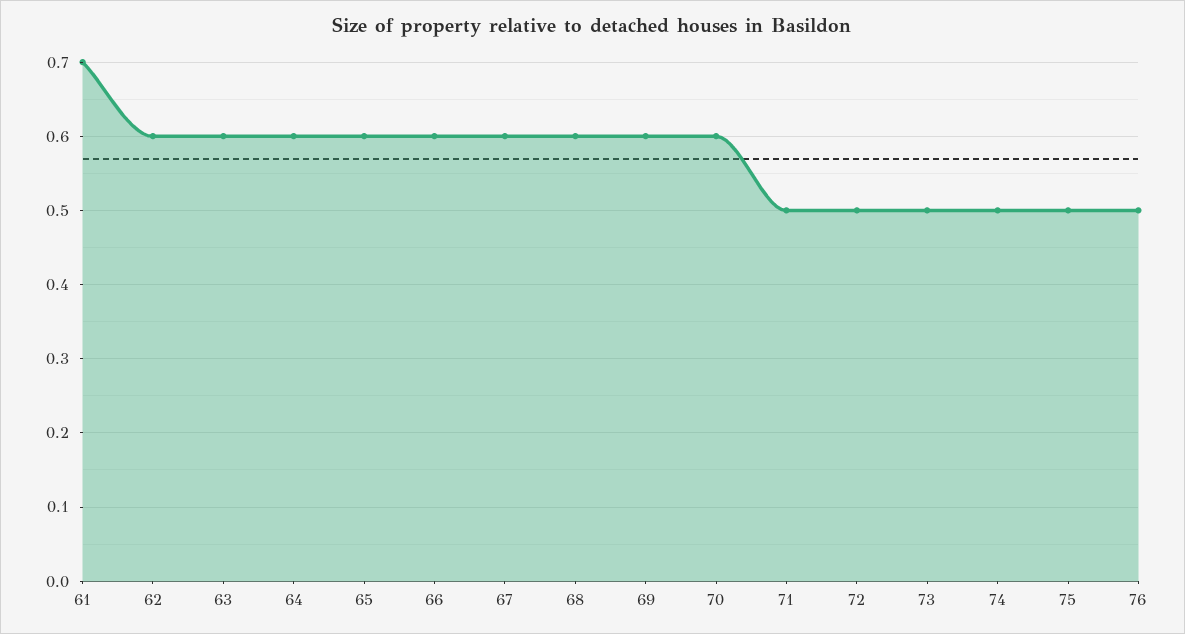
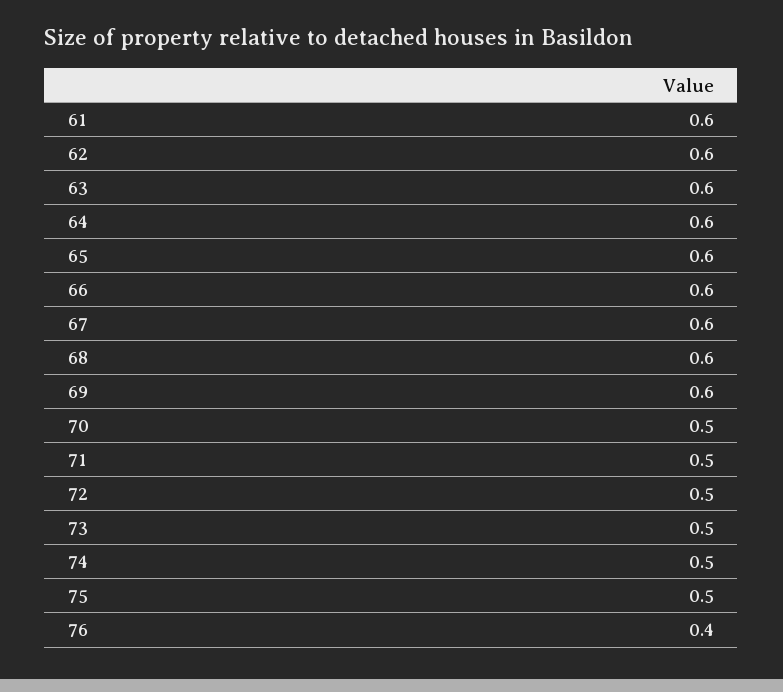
61: 0.7 -> 0.6
70: 0.6 -> 0.5
76: 0.5 -> 0.4

